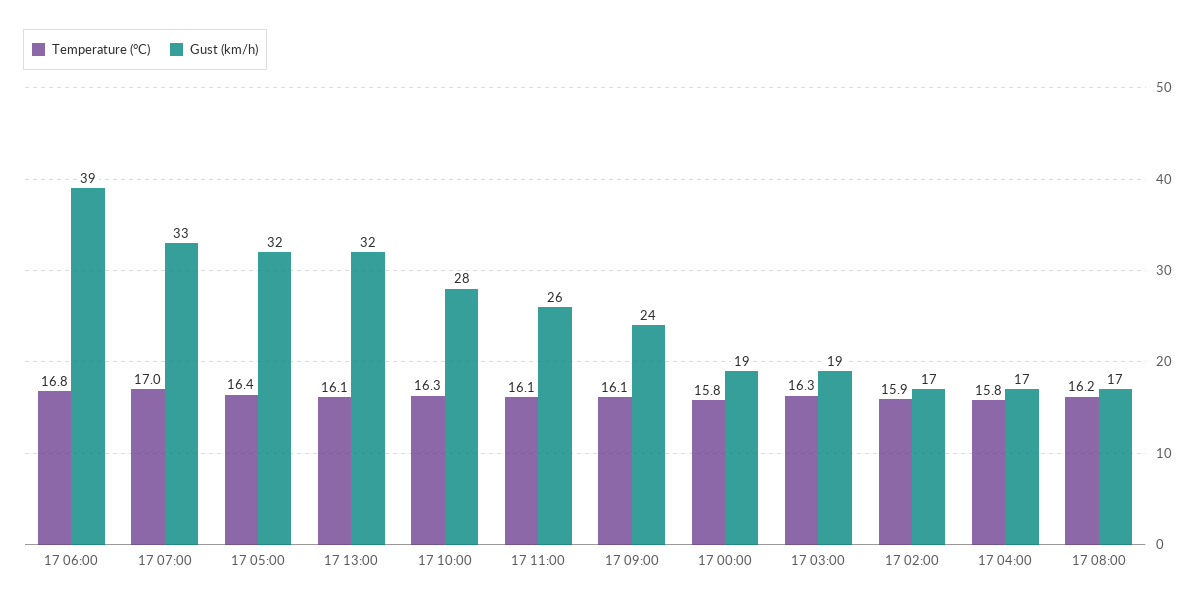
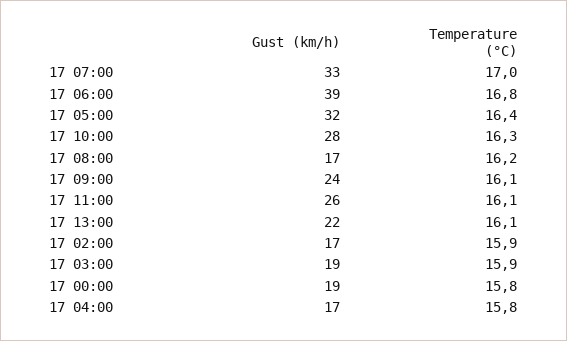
Gust (km/h), 17 13:00: 32 -> 22
Temperature (°C), 17 03:00: 16.3 -> 15.9

